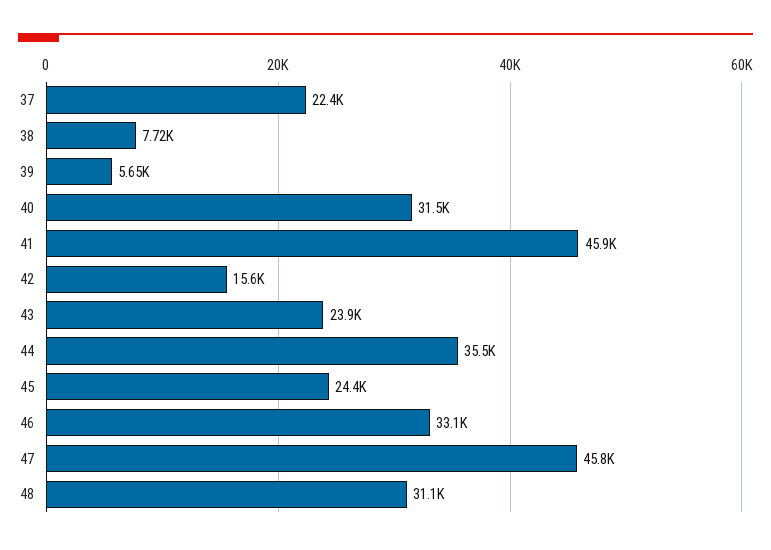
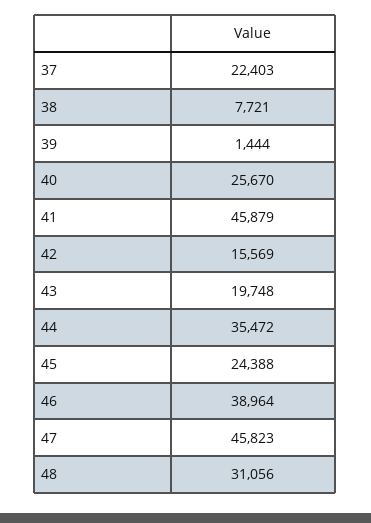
39: 5650 -> 1444
40: 31500 -> 25670
43: 23900 -> 19748
46: 33100 -> 38964

